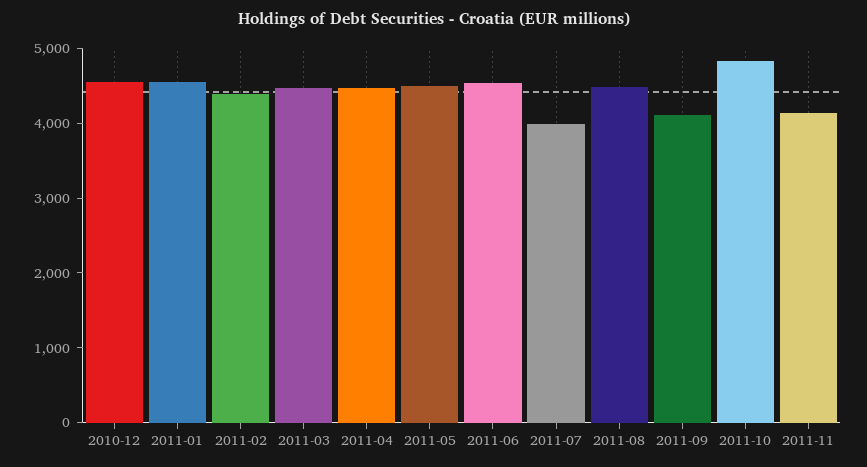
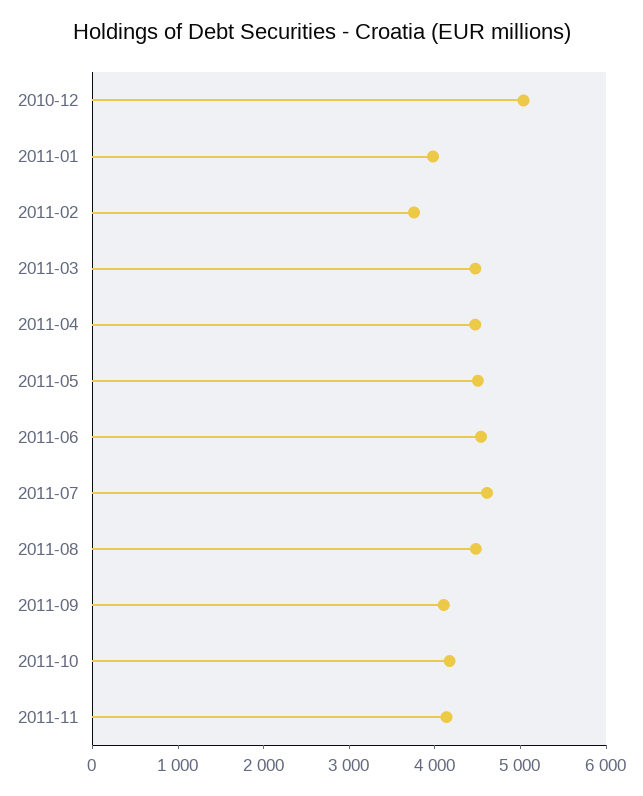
2010-12: 4600 -> 5000
2011-01: 4600 -> 4000
2011-02: 4400 -> 3800
2011-07: 4000 -> 4600
2011-10: 4800 -> 4200

